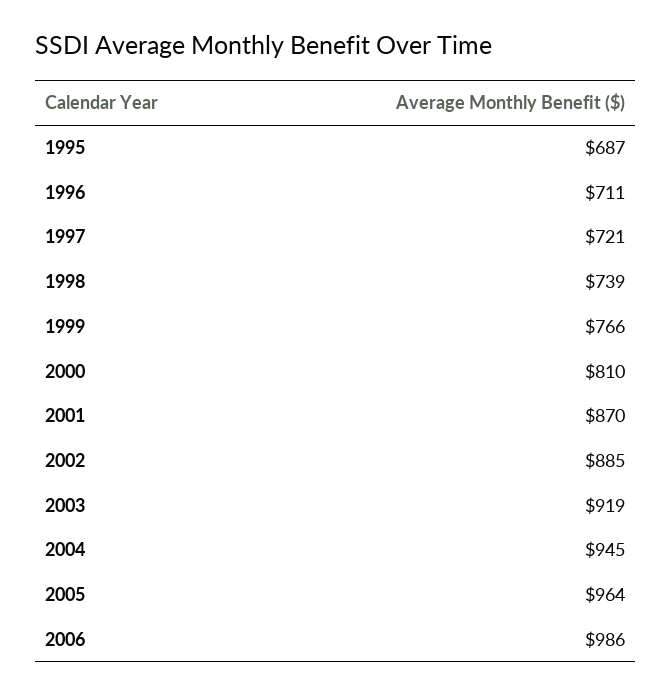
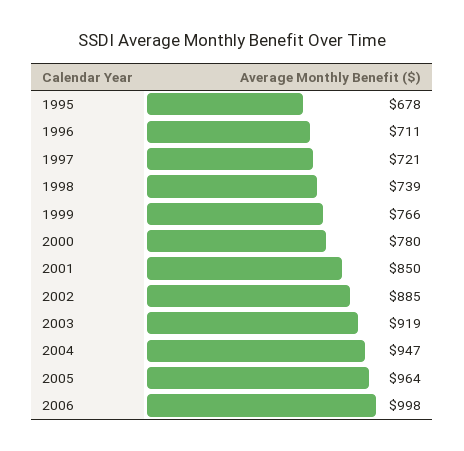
1995: 687 -> 678
2000: 810 -> 780
2001: 870 -> 850
2004: 945 -> 947
2006: 986 -> 998

